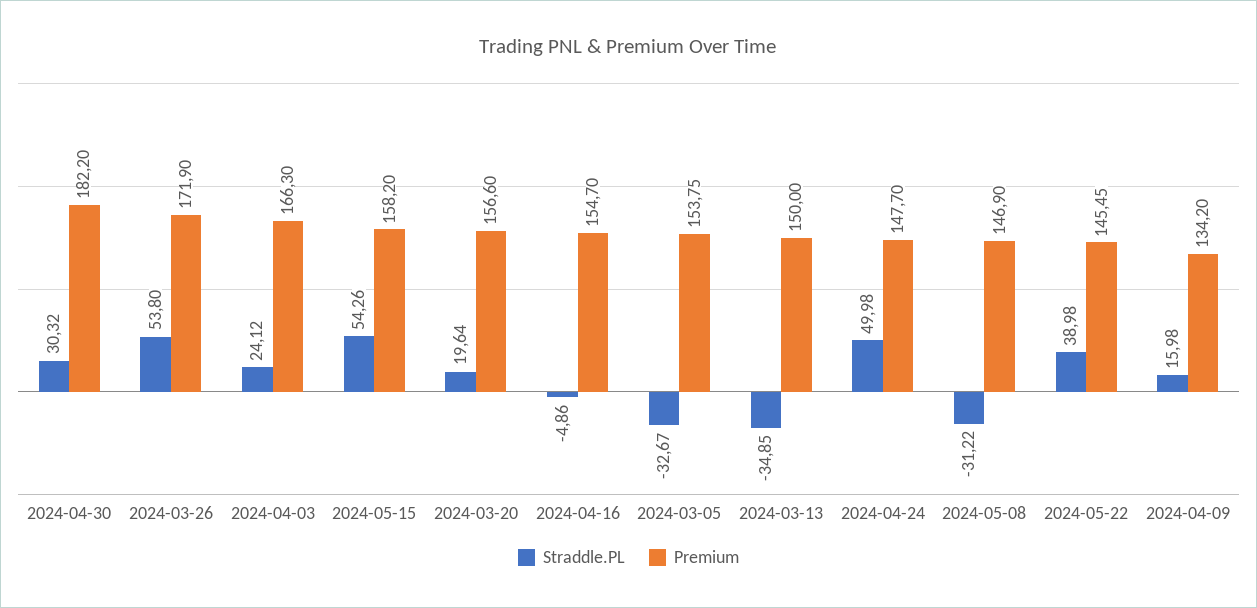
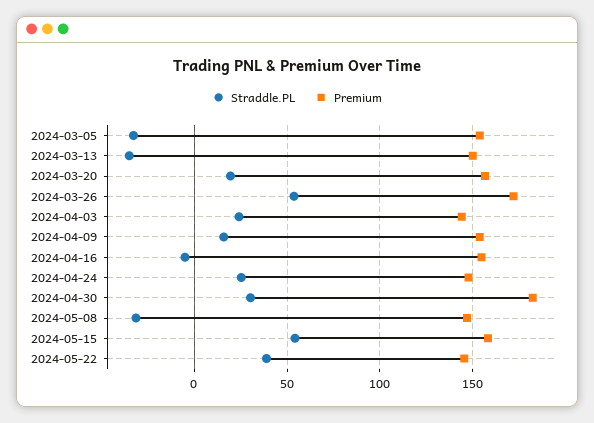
Premium, 2024-04-03: 166.3 -> 145
Straddle.PL, 2024-04-24: 49.98 -> 25
Premium, 2024-04-09: 134.2 -> 155

